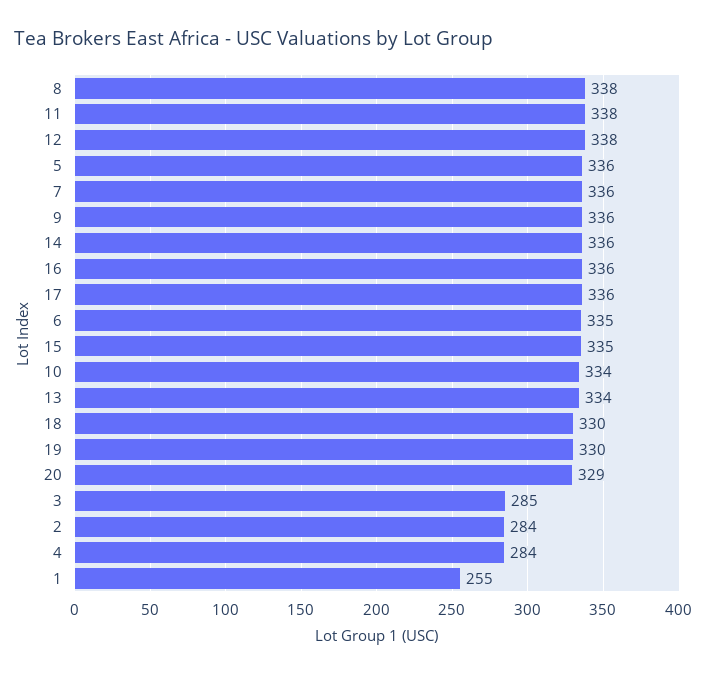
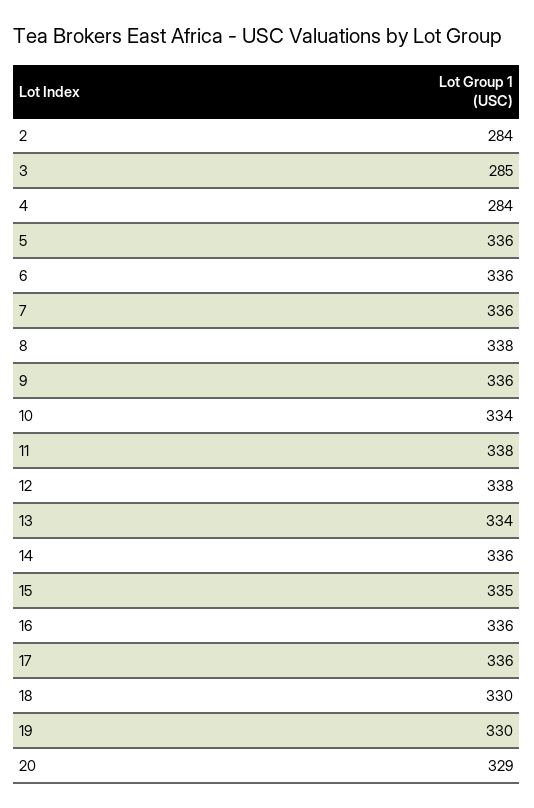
6: 335 -> 336
1: 255 -> none

